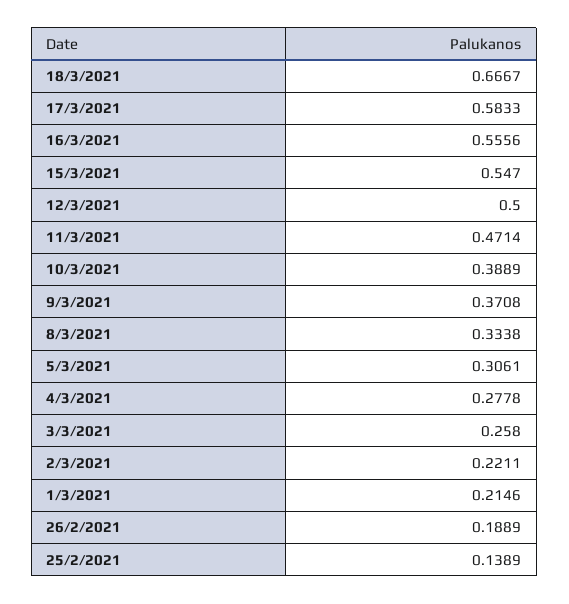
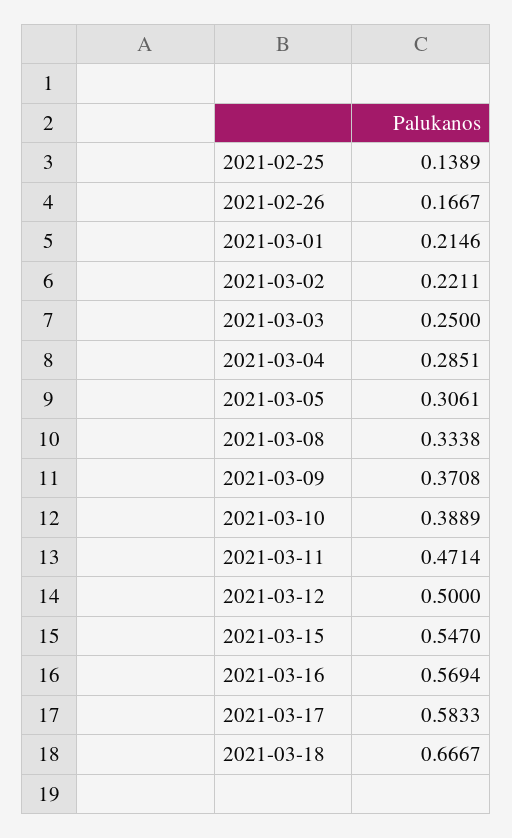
16/3/2021: 0.5556 -> 0.5694
4/3/2021: 0.2778 -> 0.2851
3/3/2021: 0.258 -> 0.25
26/2/2021: 0.1889 -> 0.1667

